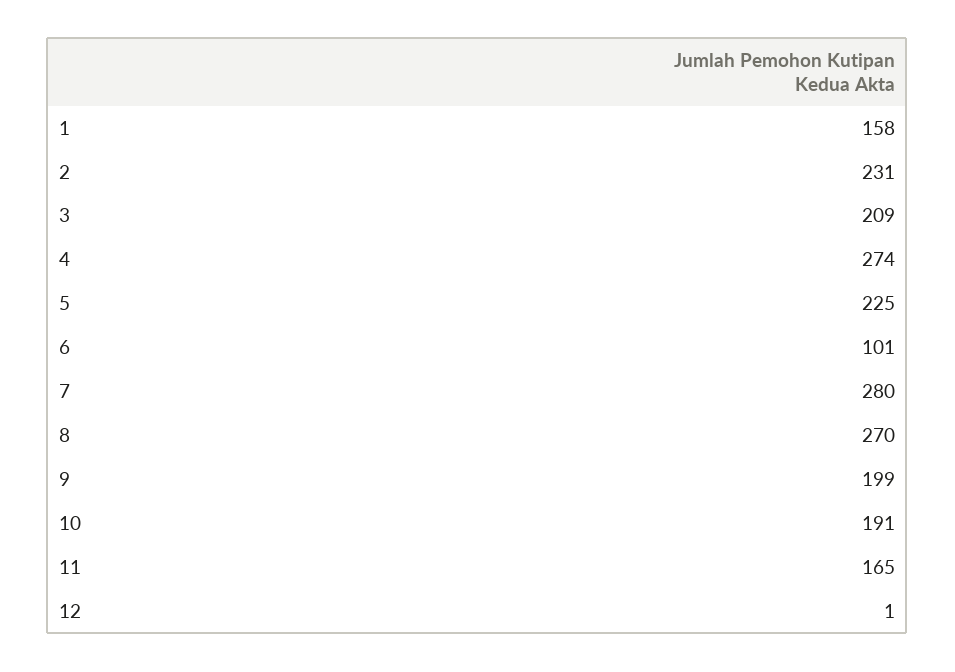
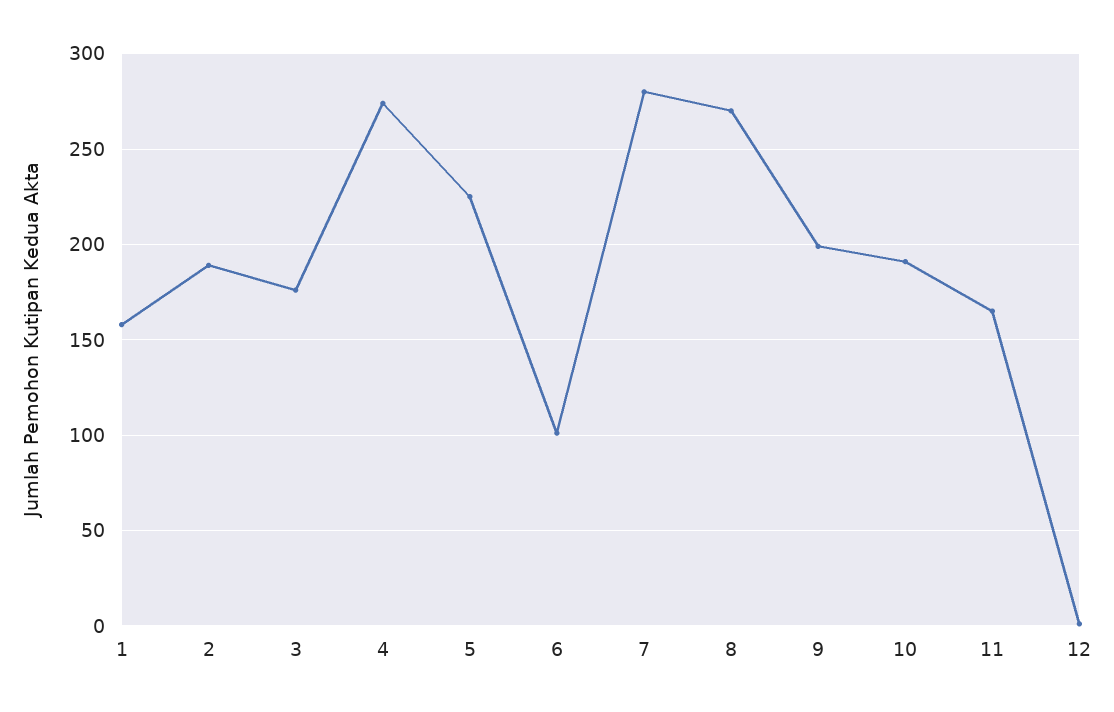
2: 231 -> 190
3: 209 -> 175

